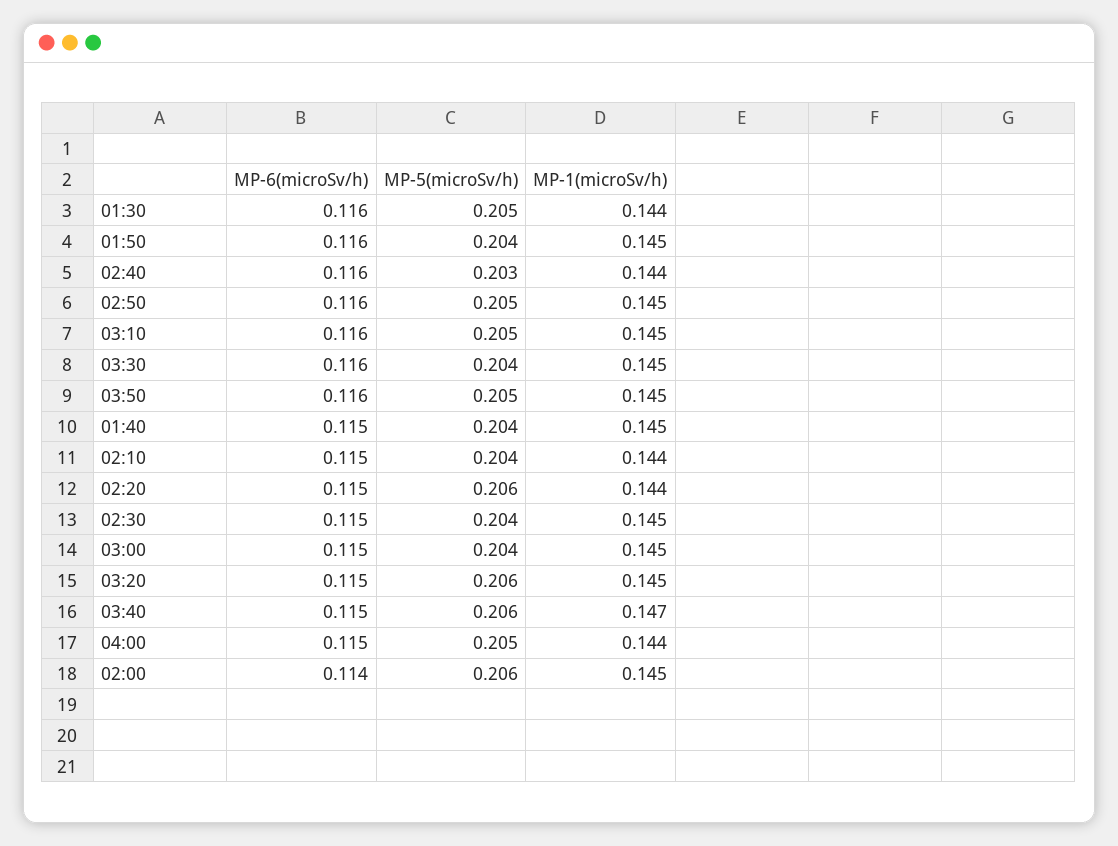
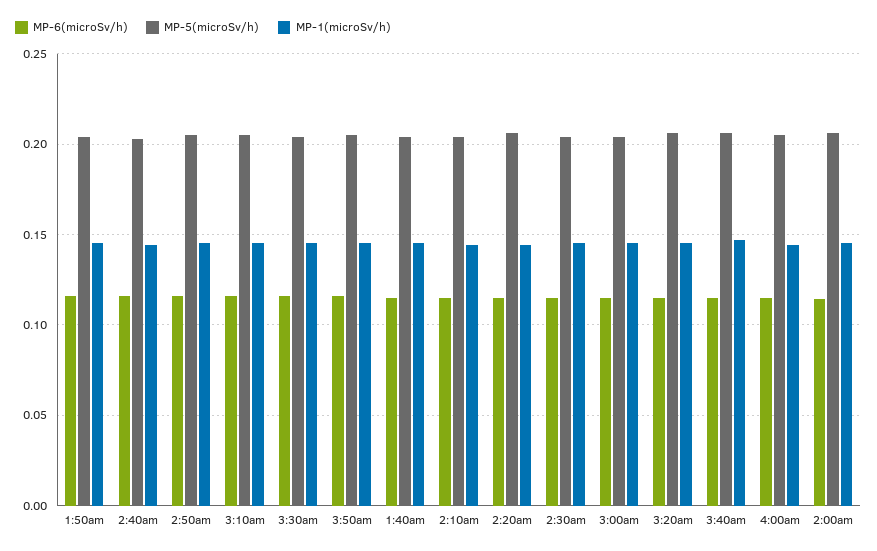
MP-6(microSv/h), 01:30: 0.116 -> none
MP-5(microSv/h), 01:30: 0.205 -> none
MP-1(microSv/h), 01:30: 0.144 -> none

